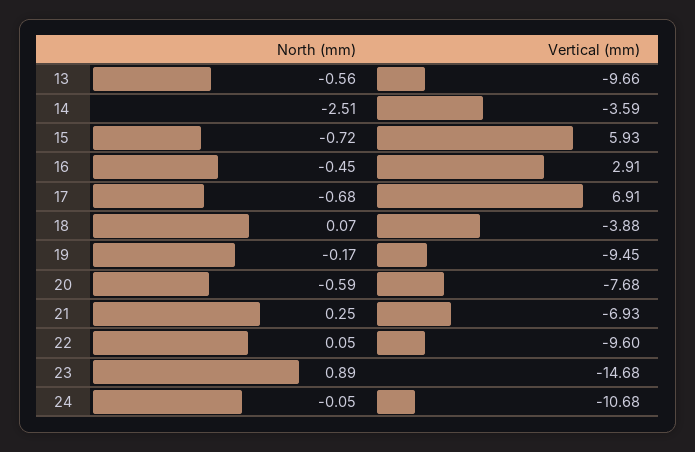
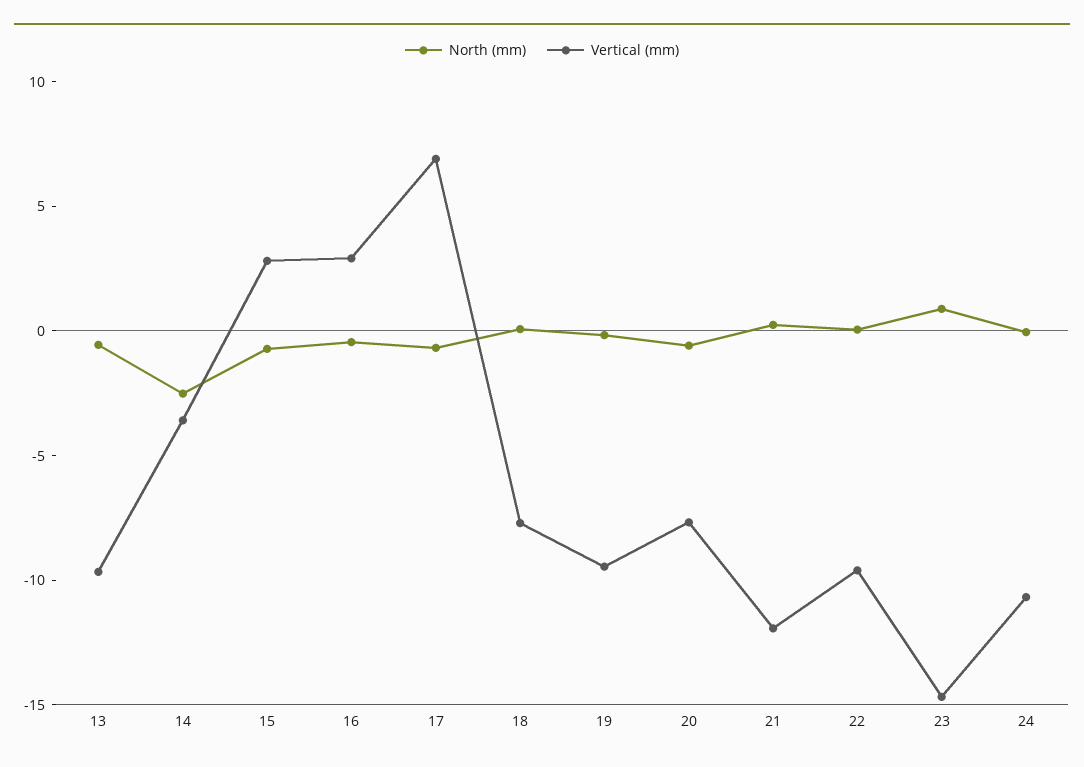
Vertical (mm), 15: 5.93 -> 3
Vertical (mm), 18: -3.88 -> -8
Vertical (mm), 21: -6.93 -> -12

